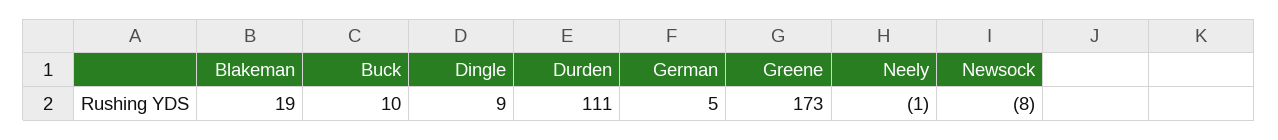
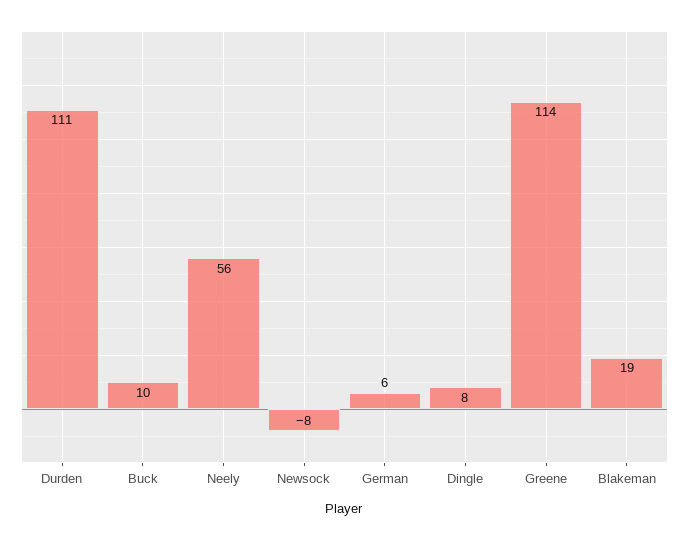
Dingle: 9 -> 8
German: 5 -> 6
Greene: 173 -> 114
Neely: -1 -> 56

